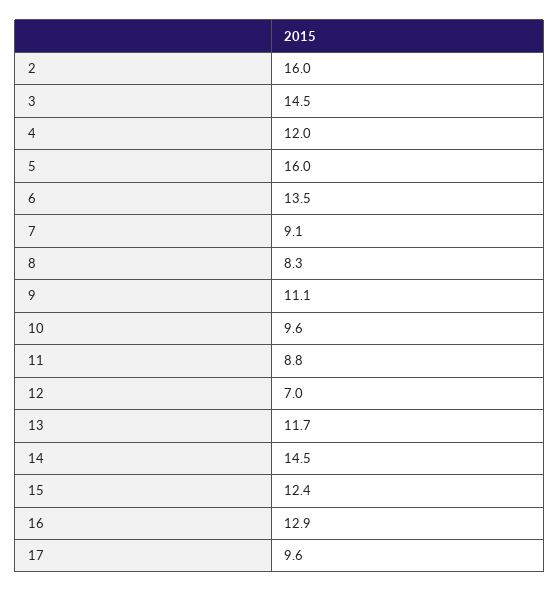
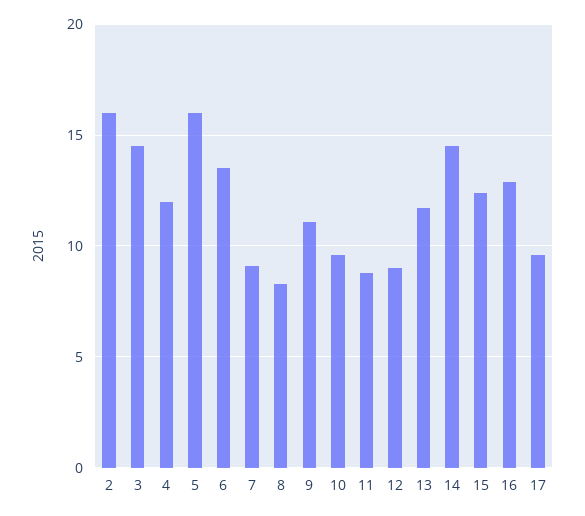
12: 7 -> 9

